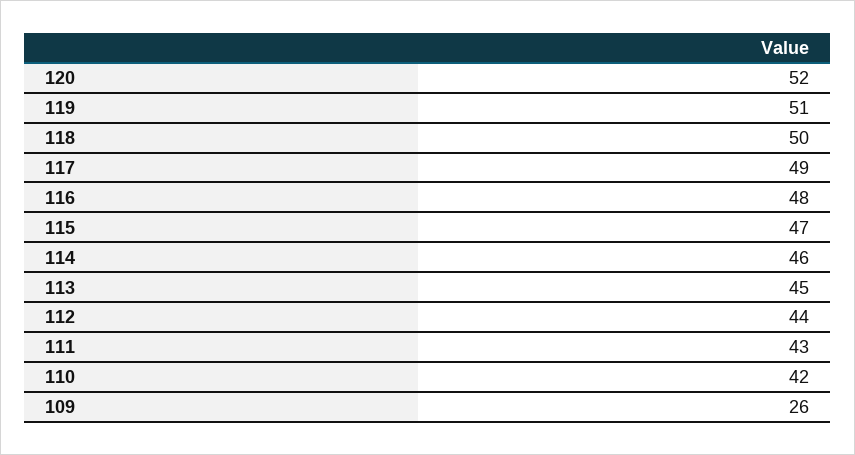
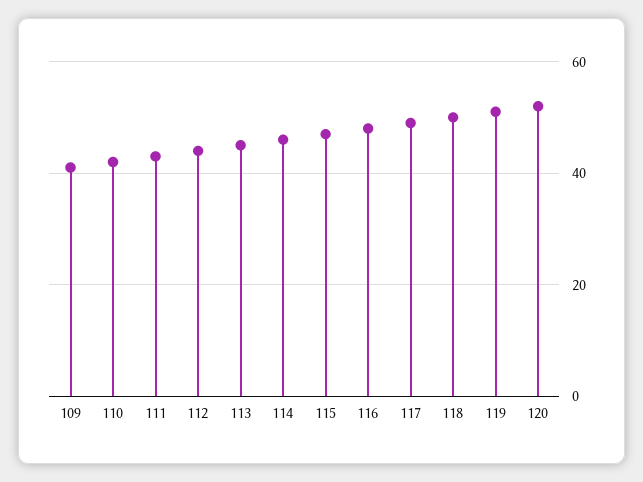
109: 26 -> 40

